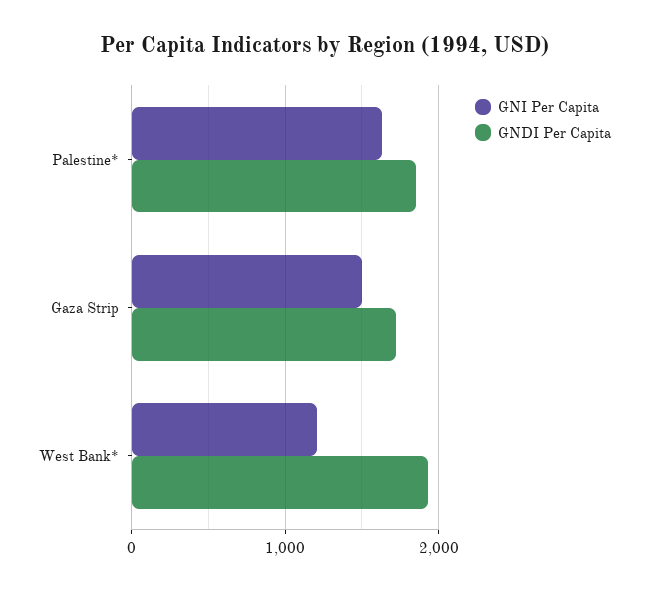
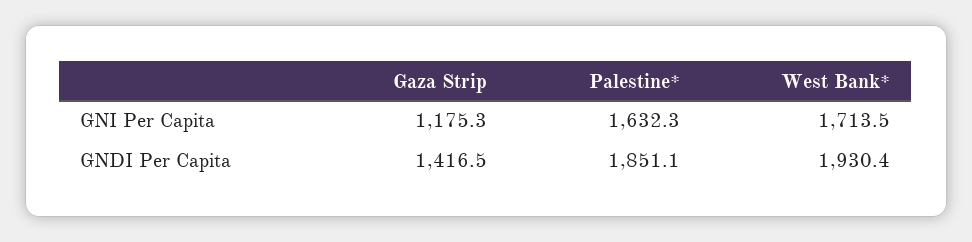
GNI Per Capita, Gaza Strip: 1500 -> 1175.3
GNDI Per Capita, Gaza Strip: 1700 -> 1416.5
GNI Per Capita, West Bank*: 1200 -> 1713.5

